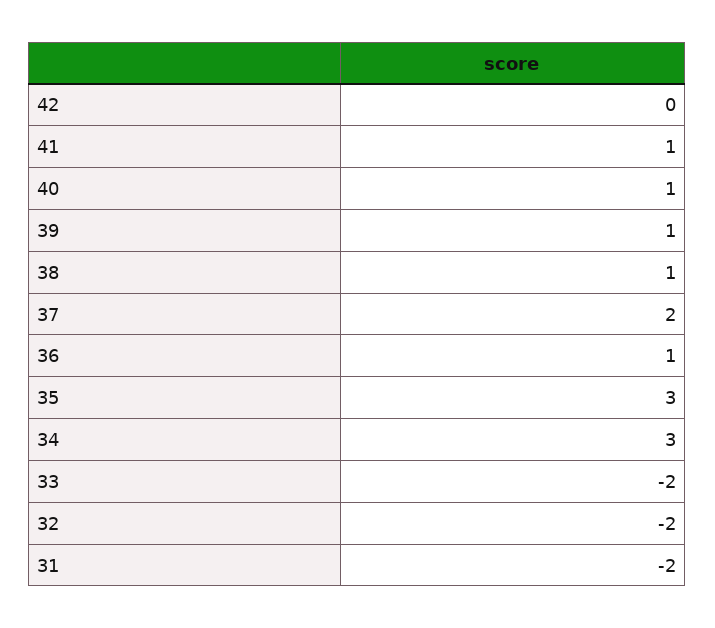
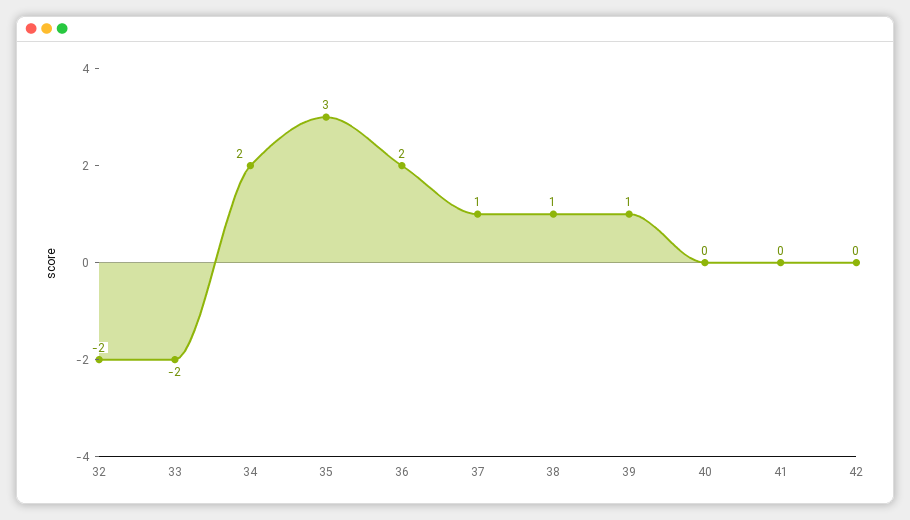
41: 1 -> 0
40: 1 -> 0
37: 2 -> 1
36: 1 -> 2
34: 3 -> 2
31: -2 -> none

